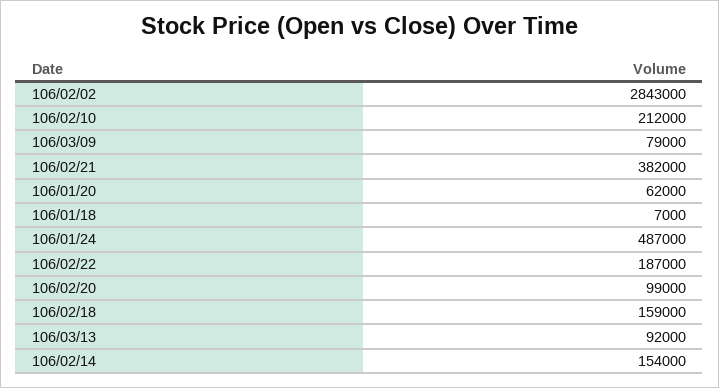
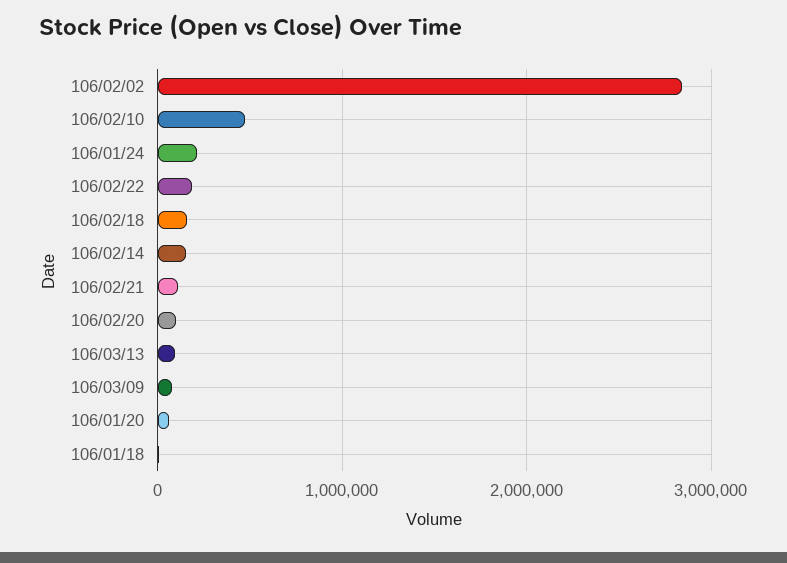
106/02/10: 212000 -> 500000
106/02/21: 382000 -> 100000
106/01/24: 487000 -> 200000

